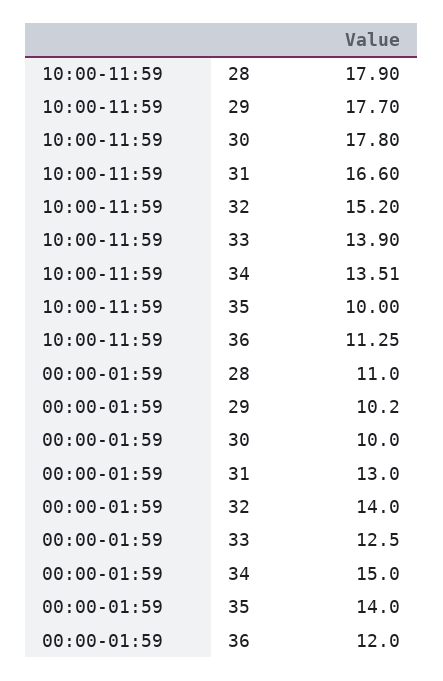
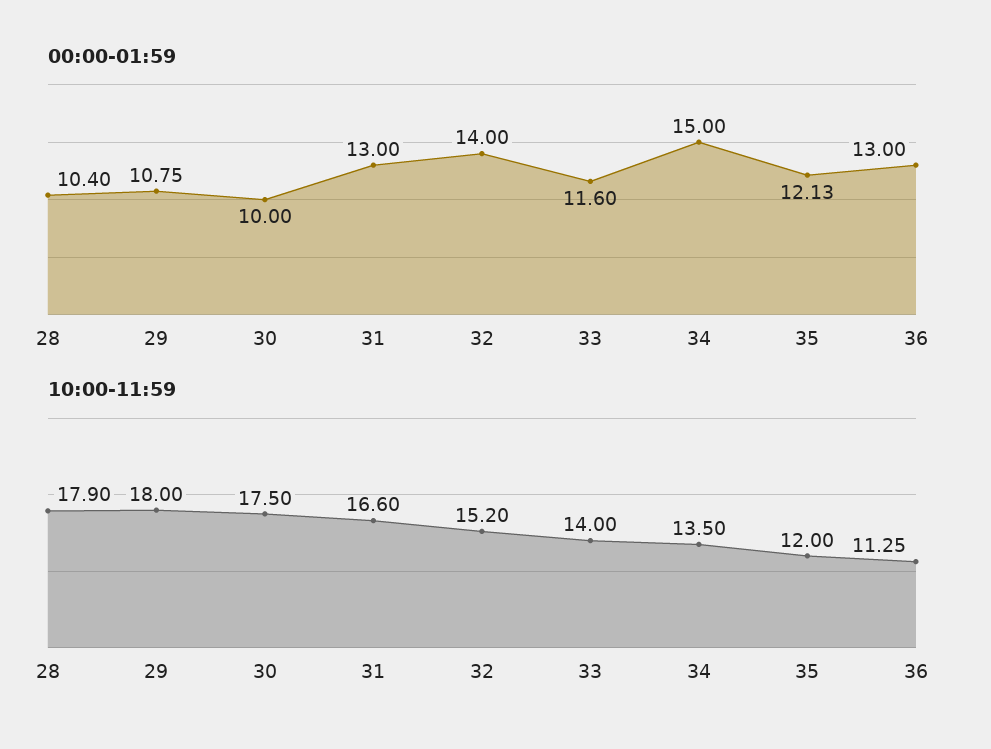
10:00-11:59, 29: 17.7 -> 18
10:00-11:59, 30: 17.8 -> 17.5
10:00-11:59, 33: 13.9 -> 14
10:00-11:59, 34: 13.51 -> 13.5
10:00-11:59, 35: 10 -> 12
00:00-01:59, 28: 11 -> 10.4
00:00-01:59, 29: 10.2 -> 10.75
00:00-01:59, 33: 12.5 -> 11.6
00:00-01:59, 35: 14 -> 12.13
00:00-01:59, 36: 12 -> 13

